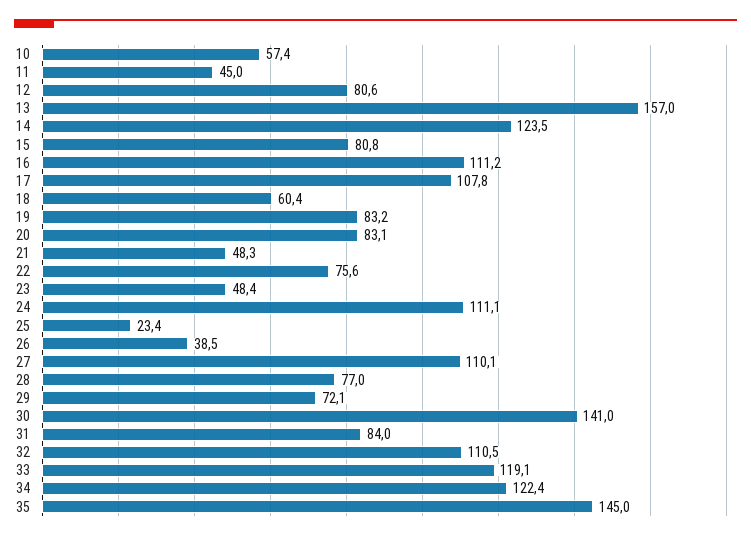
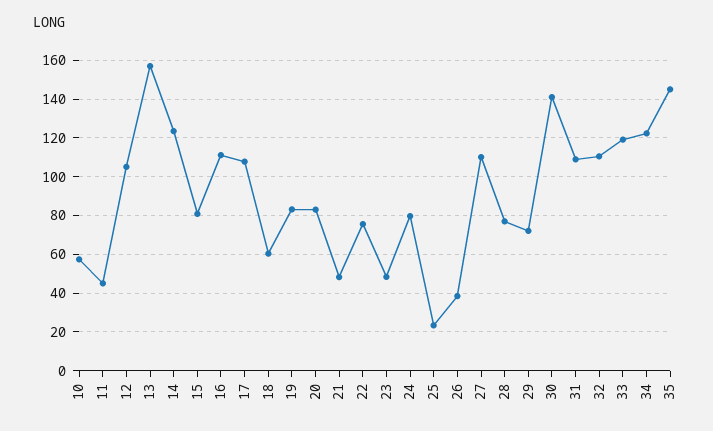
12: 80.6 -> 105
24: 111.1 -> 80
31: 84 -> 110

